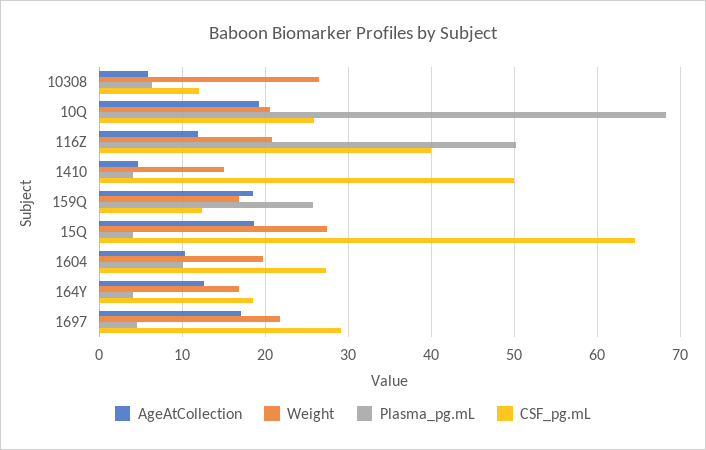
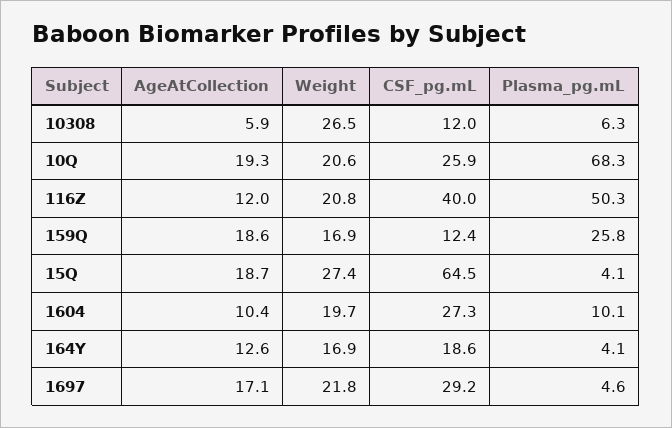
AgeAtCollection, 1410: 5 -> none
Weight, 1410: 15 -> none
Plasma_pg.mL, 1410: 4 -> none
CSF_pg.mL, 1410: 50 -> none

